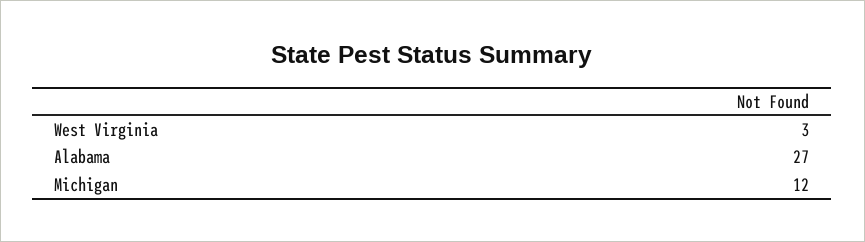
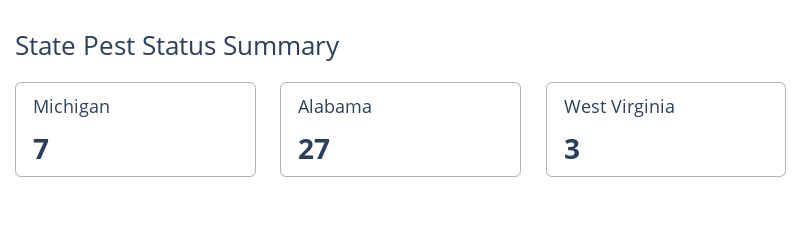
Michigan: 12 -> 7

